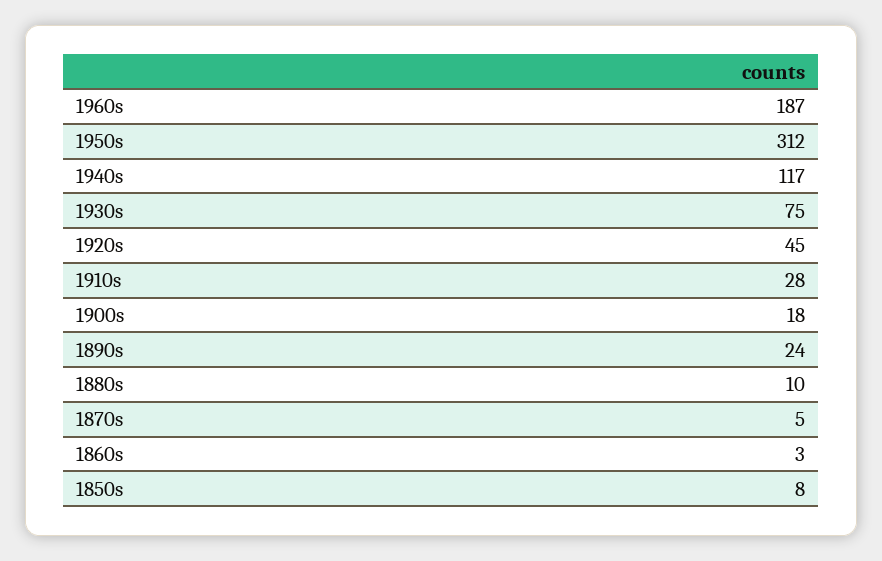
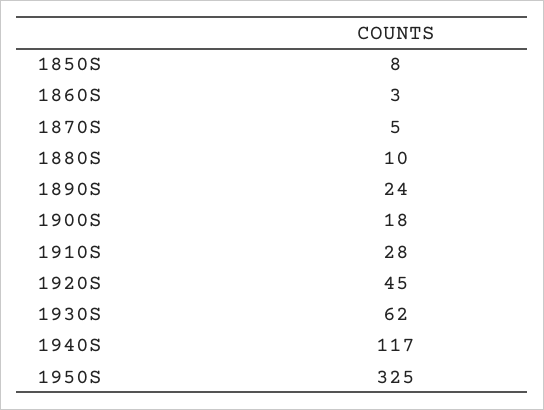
1960s: 187 -> none
1950s: 312 -> 325
1930s: 75 -> 62

